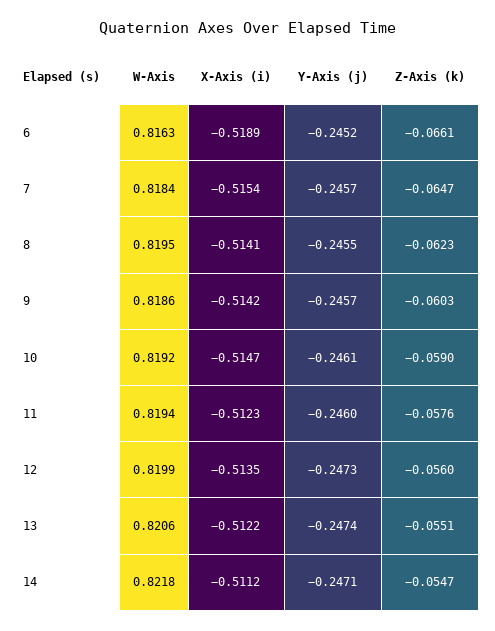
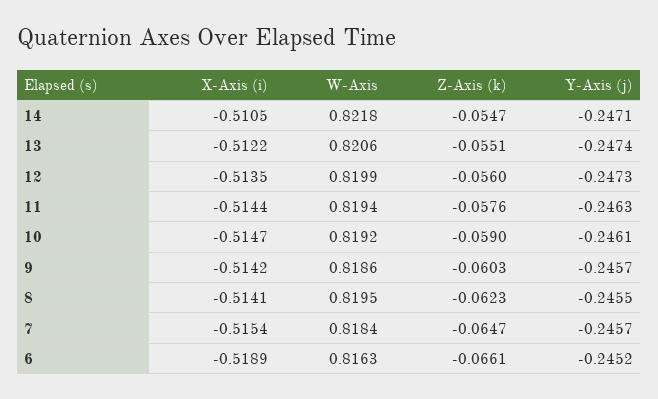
X-Axis (i), 11: -0.5123 -> -0.5144
Y-Axis (j), 11: -0.246 -> -0.2463
X-Axis (i), 14: -0.5112 -> -0.5105

